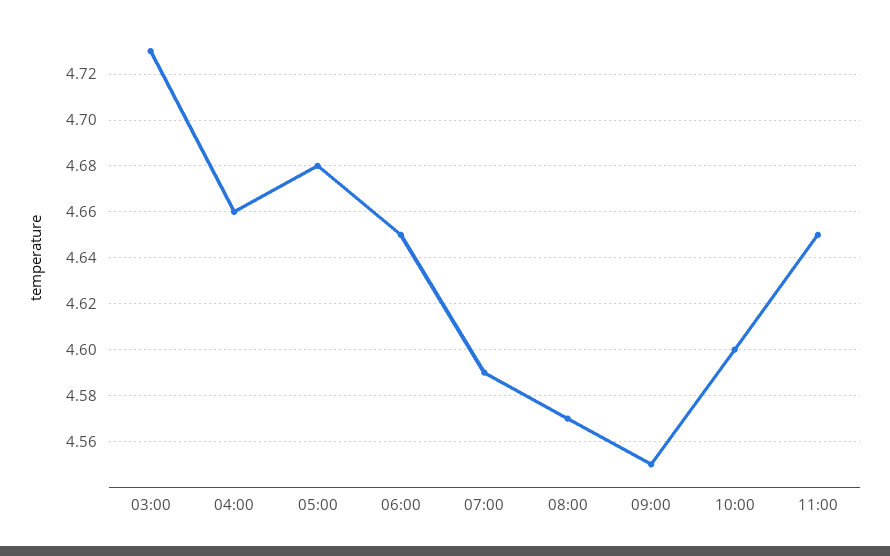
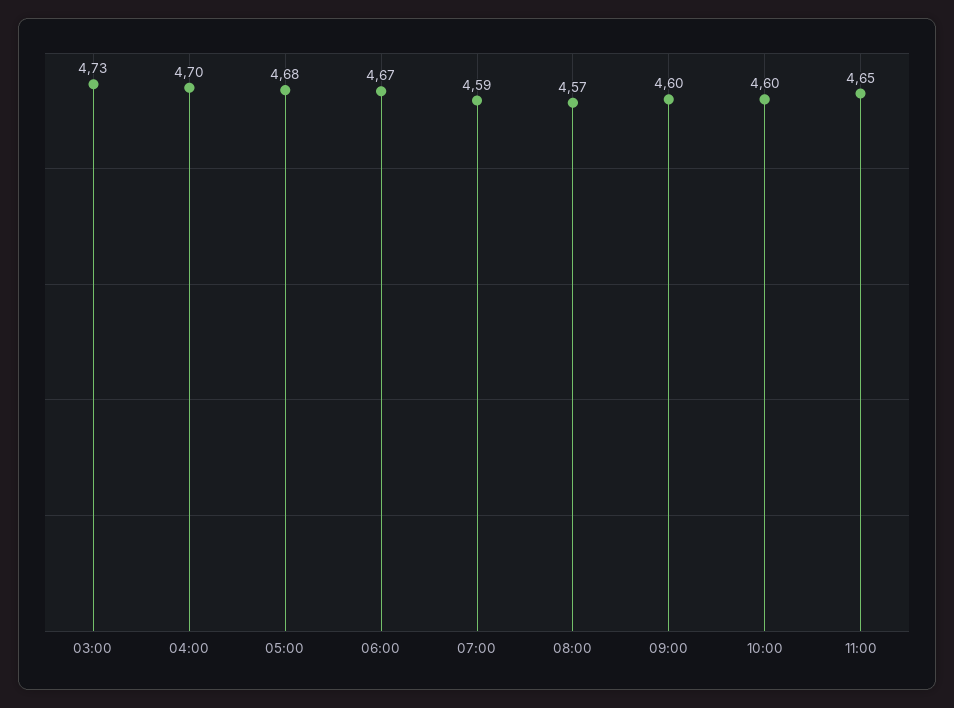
04:00: 4.66 -> 4.7
06:00: 4.65 -> 4.67
09:00: 4.55 -> 4.6

